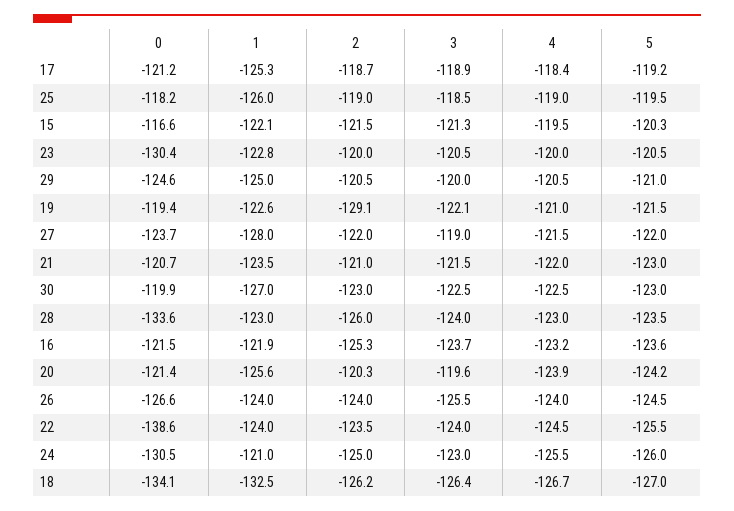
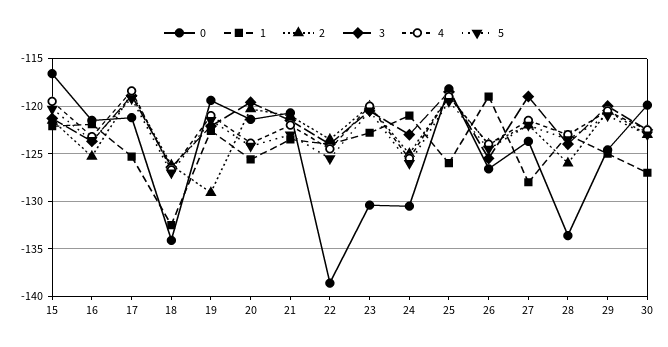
1, 26: -124 -> -119

